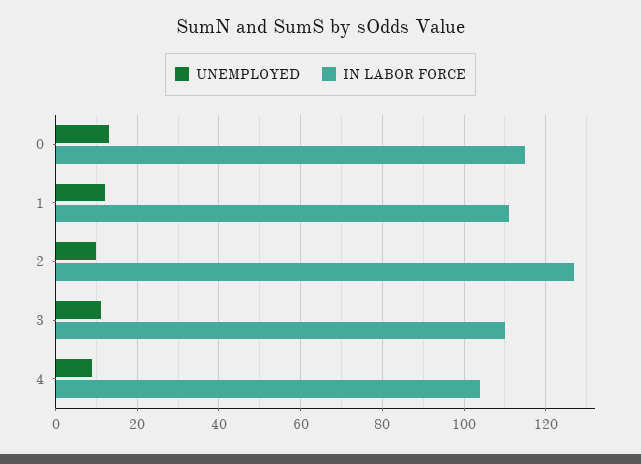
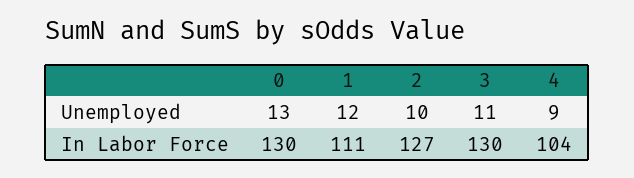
IN LABOR FORCE, 0: 115 -> 130
IN LABOR FORCE, 3: 110 -> 130

